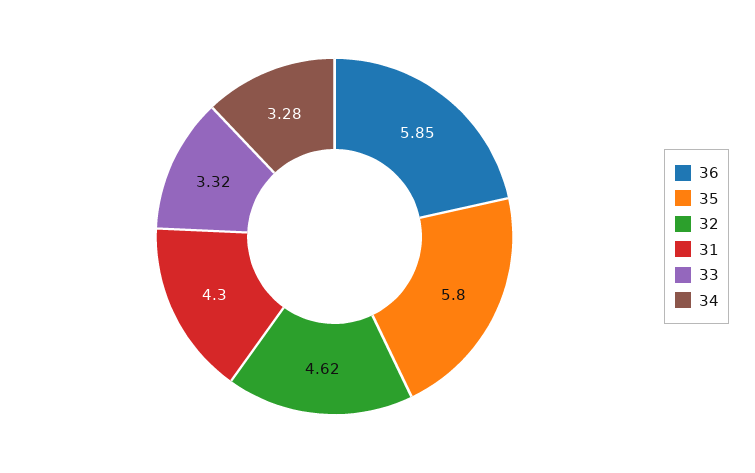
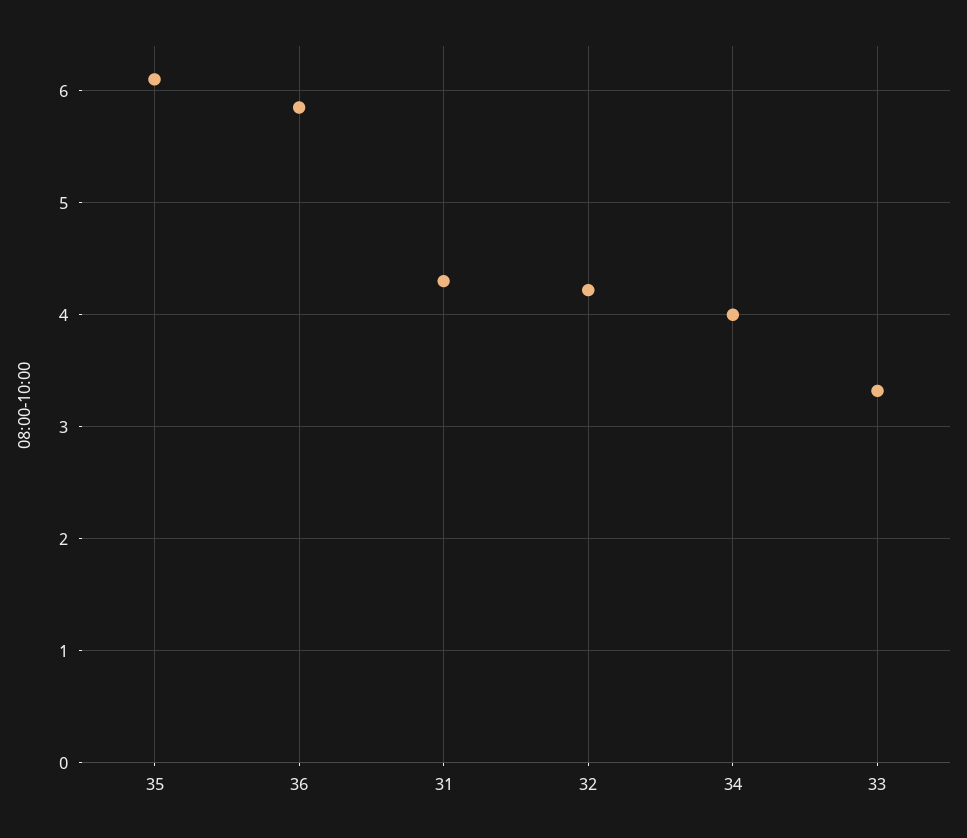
35: 5.8 -> 6.1
32: 4.62 -> 4.2
34: 3.28 -> 4

